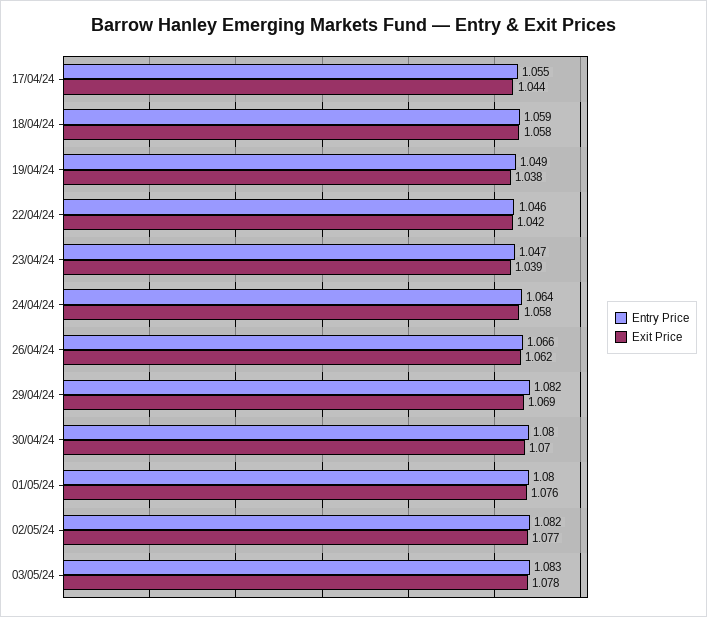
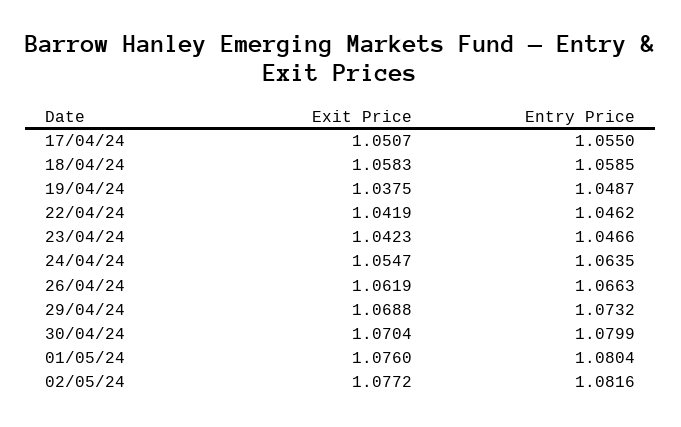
Exit Price, 17/04/24: 1.044 -> 1.0507
Exit Price, 23/04/24: 1.039 -> 1.0423
Exit Price, 24/04/24: 1.058 -> 1.0547
Entry Price, 29/04/24: 1.082 -> 1.0732
Entry Price, 03/05/24: 1.083 -> none
Exit Price, 03/05/24: 1.078 -> none

